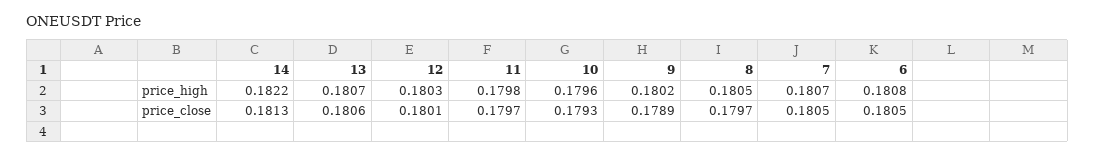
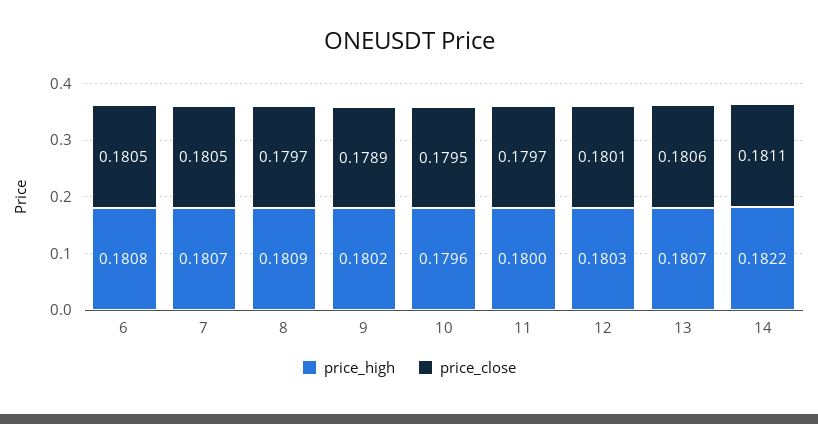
price_high, 11: 0.1798 -> 0.18
price_high, 8: 0.1805 -> 0.1809
price_close, 14: 0.1813 -> 0.1811
price_close, 10: 0.1793 -> 0.1795

